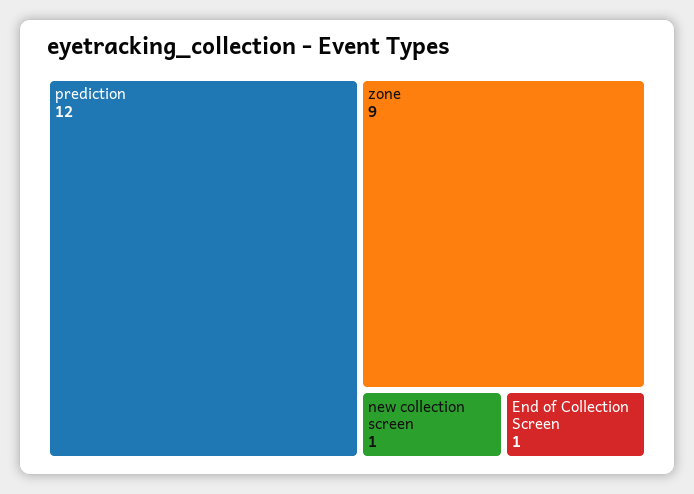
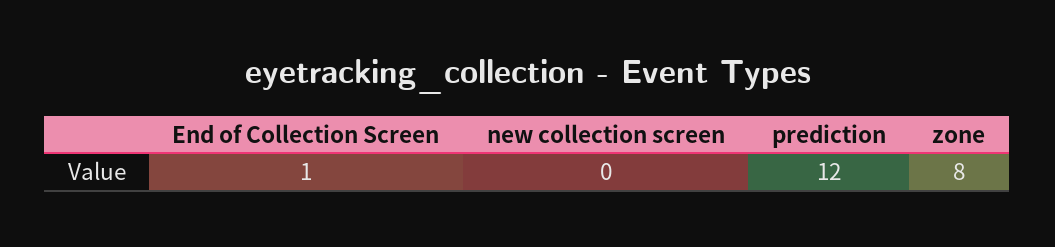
zone: 9 -> 8
new collection screen: 1 -> 0

